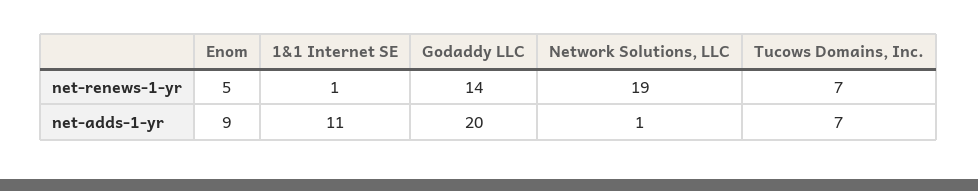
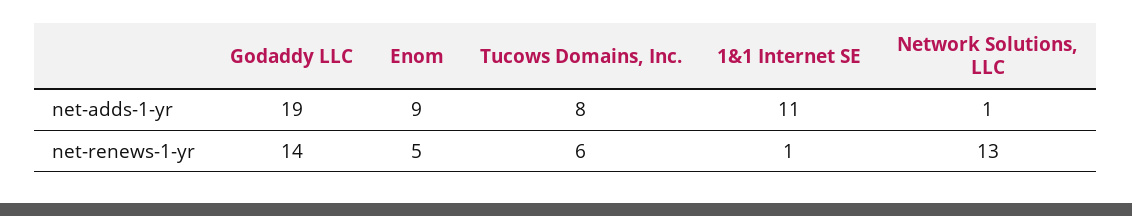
Network Solutions, LLC, net-renews-1-yr: 19 -> 13
Tucows Domains, Inc., net-renews-1-yr: 7 -> 6
Godaddy LLC, net-adds-1-yr: 20 -> 19
Tucows Domains, Inc., net-adds-1-yr: 7 -> 8

